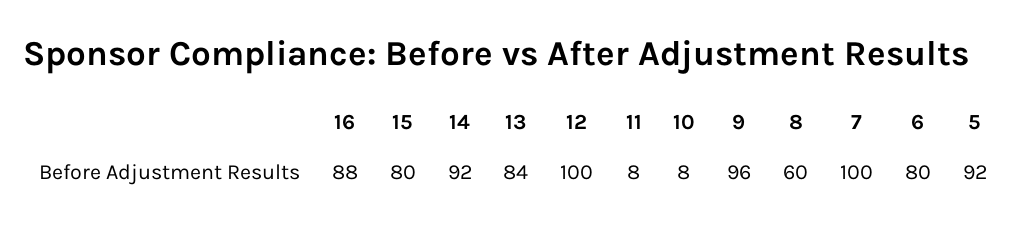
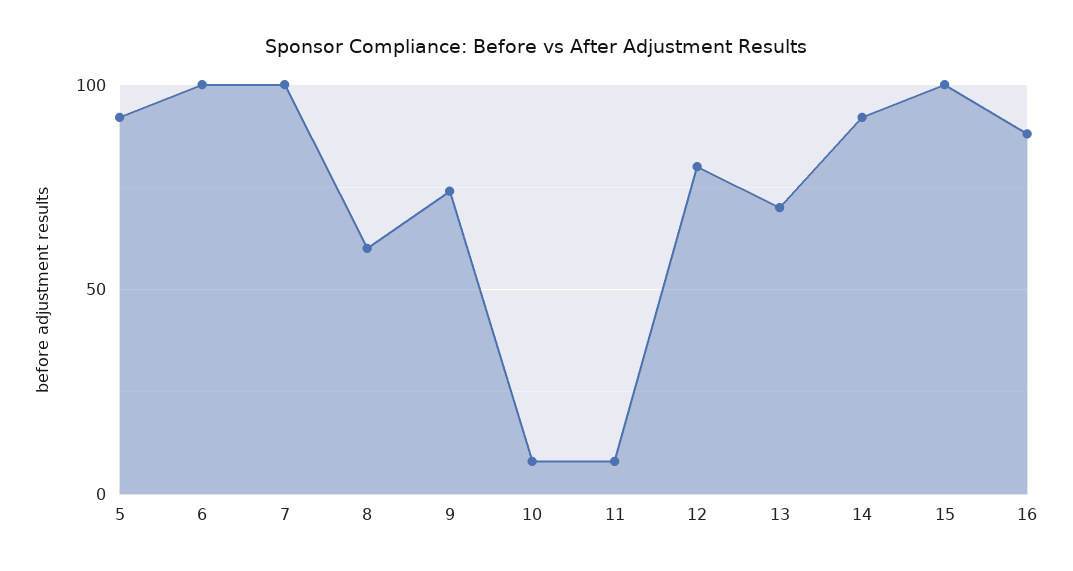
15: 80 -> 100
13: 84 -> 70
12: 100 -> 80
9: 96 -> 75
6: 80 -> 100

